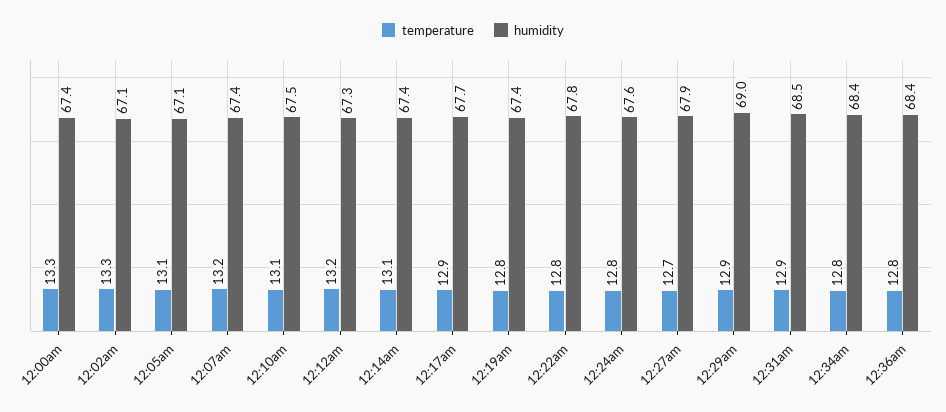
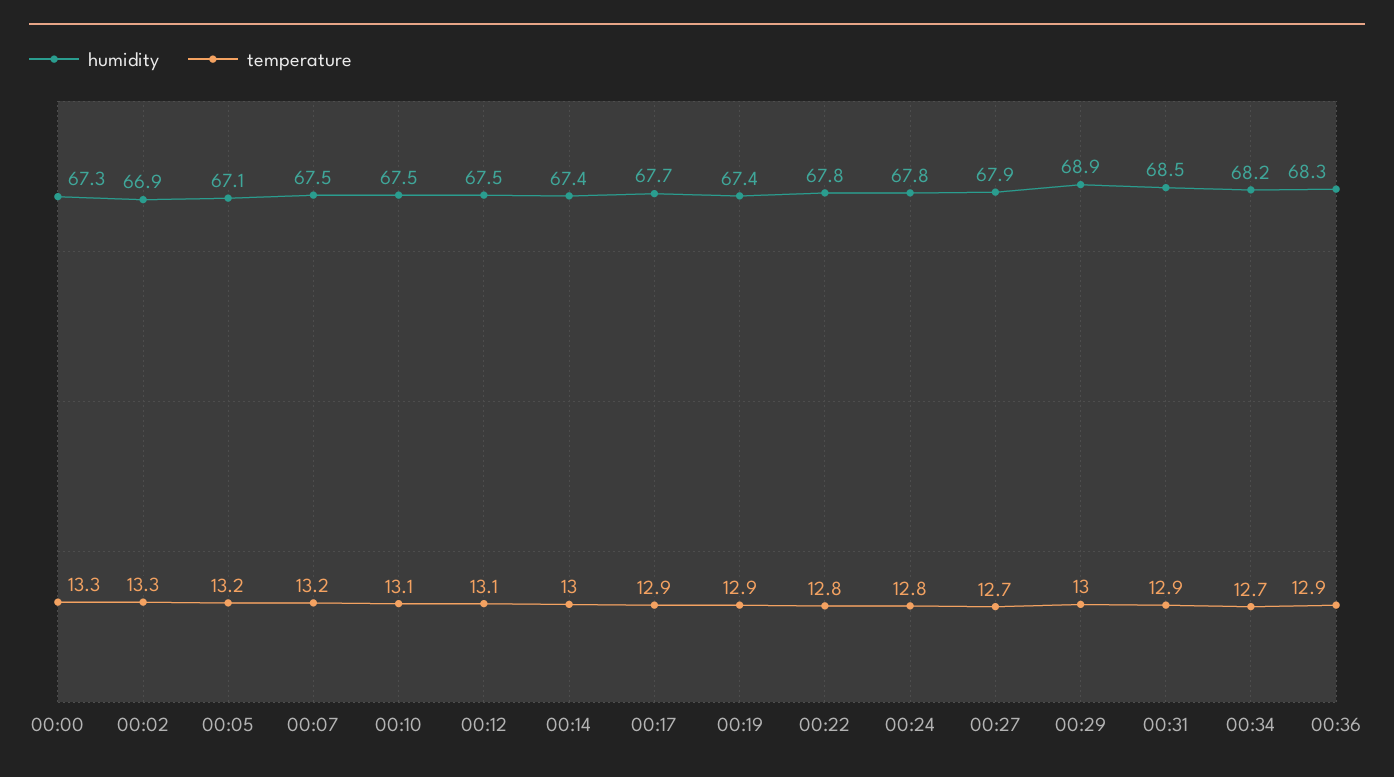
humidity, 12:00am: 67.4 -> 67.3
humidity, 12:02am: 67.1 -> 66.9
temperature, 12:05am: 13.1 -> 13.2
humidity, 12:07am: 67.4 -> 67.5
temperature, 12:12am: 13.2 -> 13.1
humidity, 12:12am: 67.3 -> 67.5
temperature, 12:14am: 13.1 -> 13
temperature, 12:19am: 12.8 -> 12.9
humidity, 12:24am: 67.6 -> 67.8
temperature, 12:29am: 12.9 -> 13
humidity, 12:29am: 69 -> 68.9
temperature, 12:34am: 12.8 -> 12.7
humidity, 12:34am: 68.4 -> 68.2
temperature, 12:36am: 12.8 -> 12.9
humidity, 12:36am: 68.4 -> 68.3

